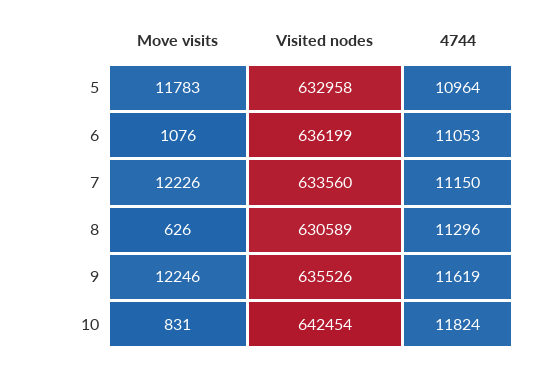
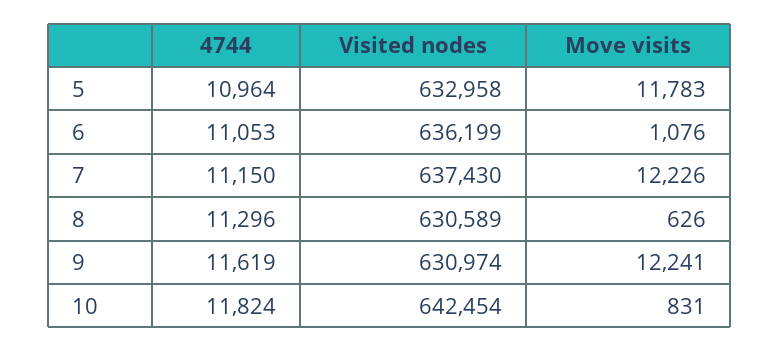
Visited nodes, 7: 633560 -> 637430
Move visits, 9: 12246 -> 12241
Visited nodes, 9: 635526 -> 630974

